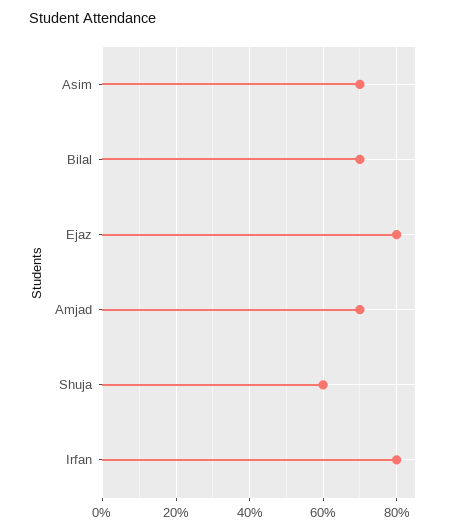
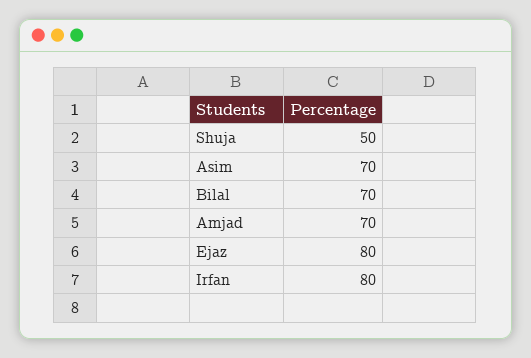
Shuja: 60 -> 50

